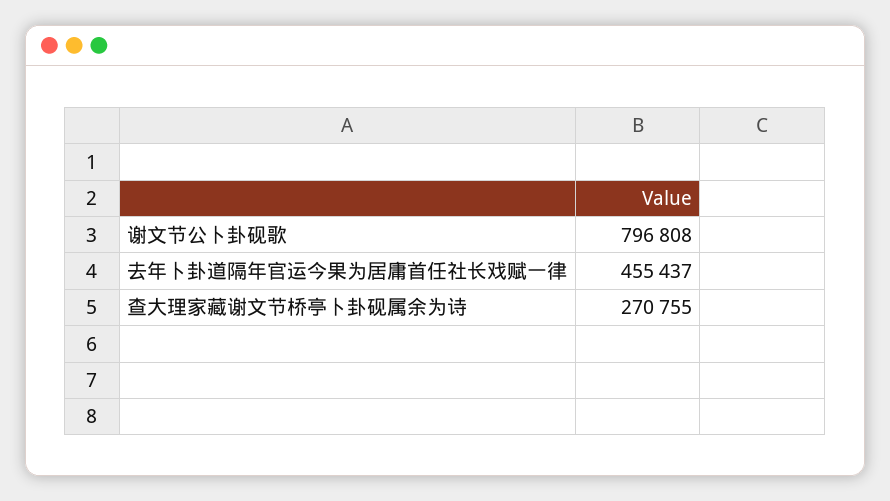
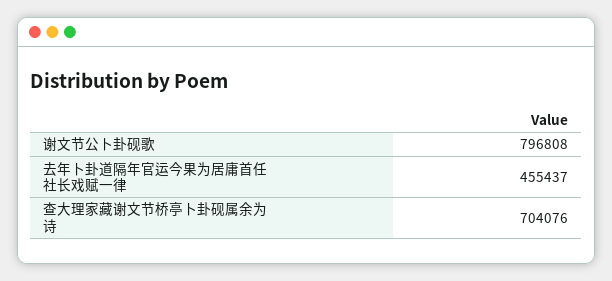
查大理家藏谢文节桥亭卜卦砚属余为诗: 270755 -> 704076

